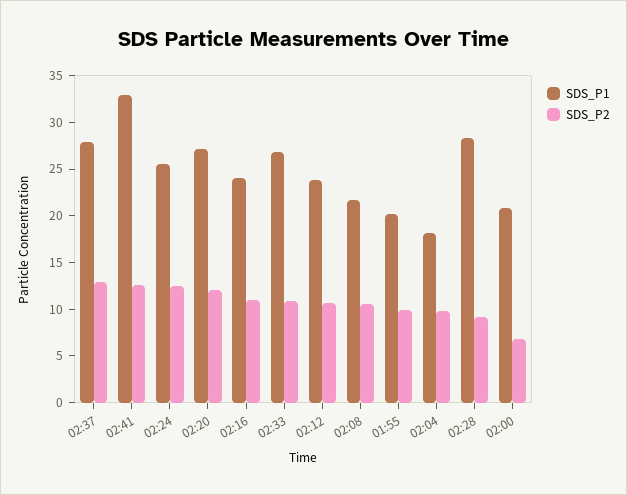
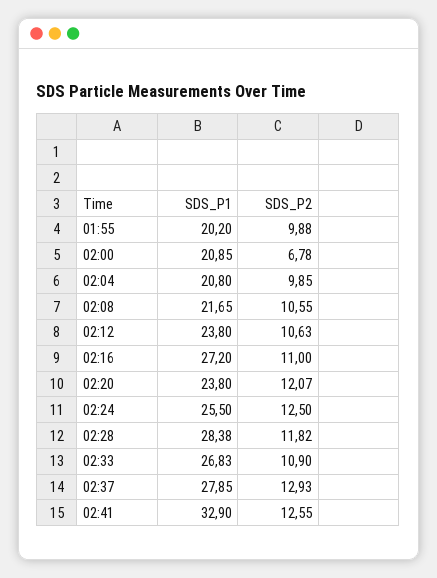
SDS_P1, 02:20: 27 -> 23.8
SDS_P1, 02:16: 24 -> 27.2
SDS_P1, 02:04: 18 -> 20.8
SDS_P2, 02:28: 9 -> 11.82

